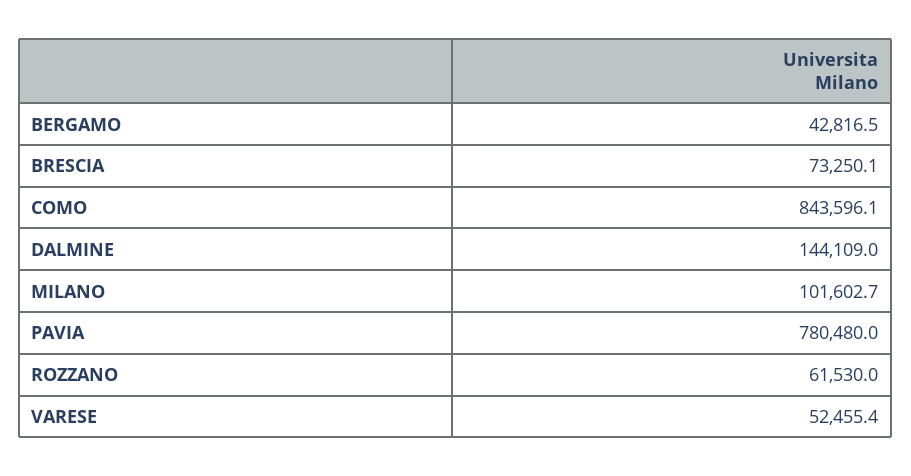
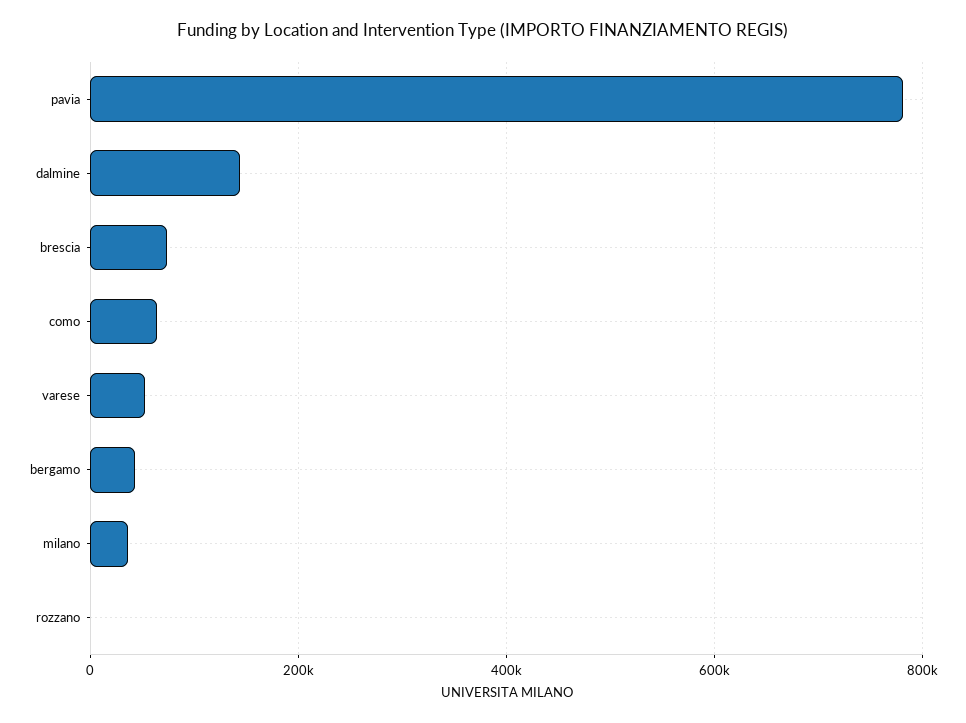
COMO: 843596.1 -> 60000
MILANO: 101602.7 -> 40000
ROZZANO: 61530 -> 0

